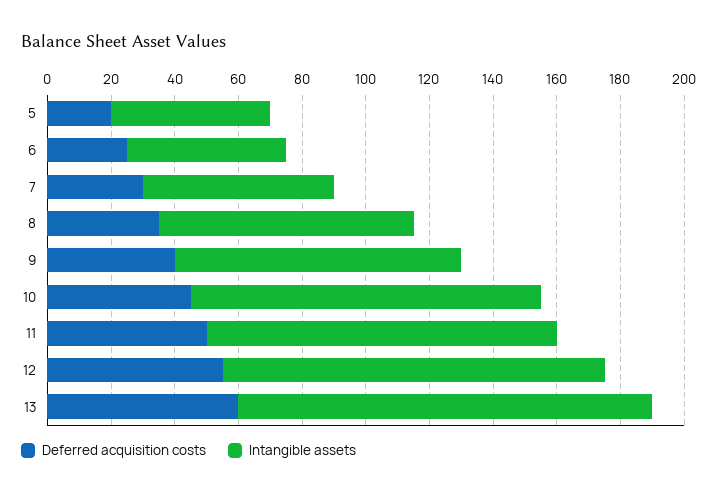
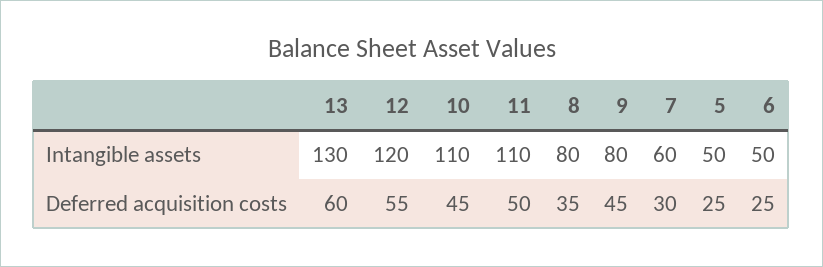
Deferred acquisition costs, 5: 20 -> 25
Deferred acquisition costs, 9: 40 -> 45
Intangible assets, 9: 90 -> 80

